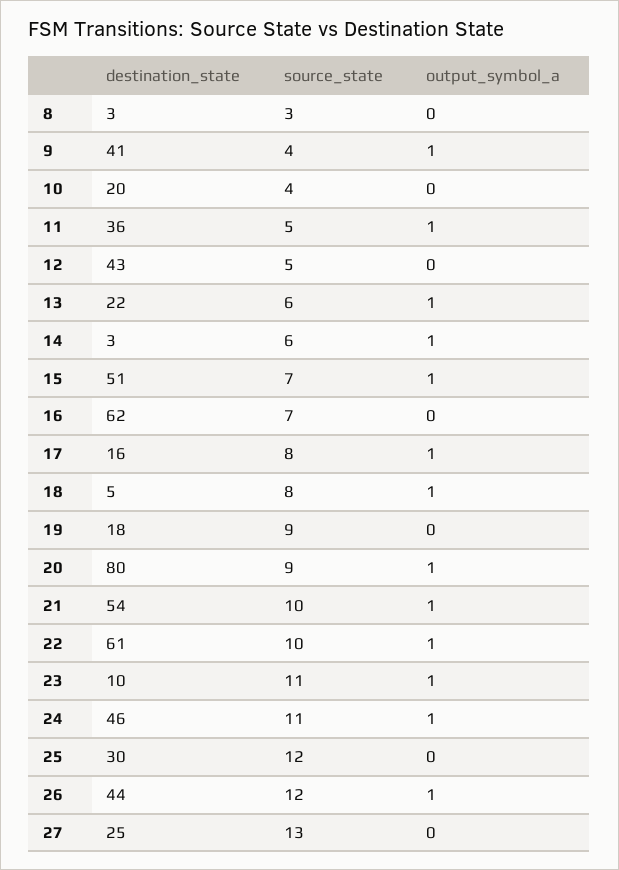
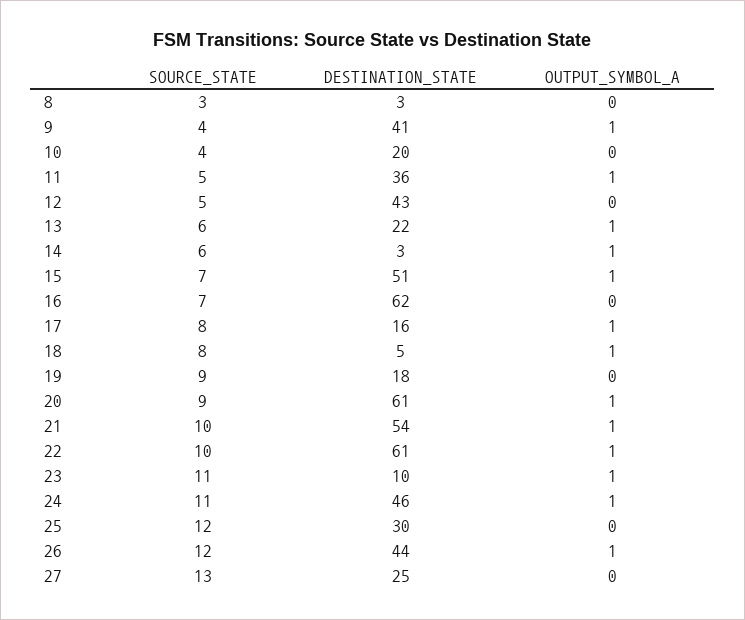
destination_state, 20: 80 -> 61

